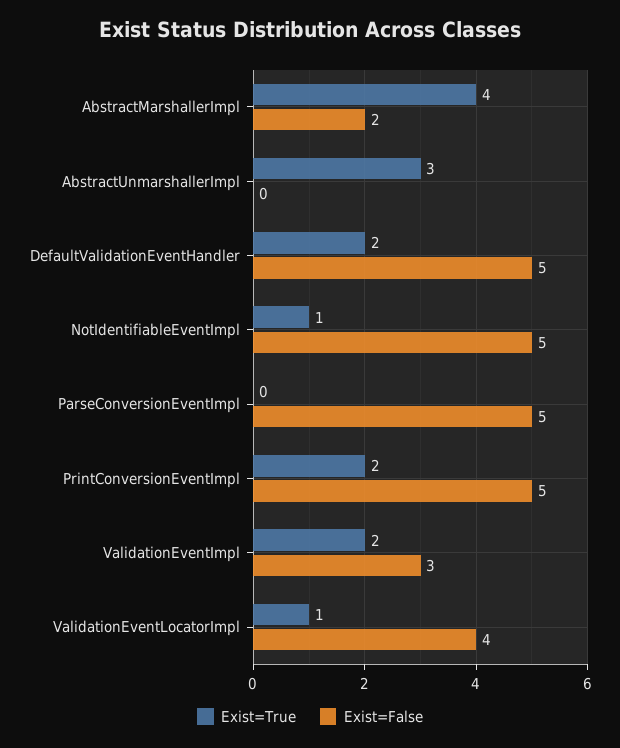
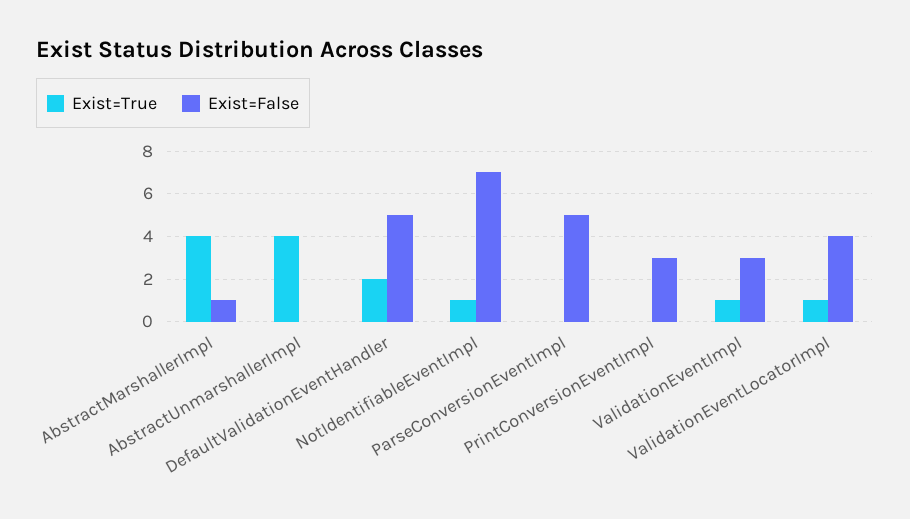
Exist=False, AbstractMarshallerImpl: 2 -> 1
Exist=True, AbstractUnmarshallerImpl: 3 -> 4
Exist=False, NotIdentifiableEventImpl: 5 -> 7
Exist=True, PrintConversionEventImpl: 2 -> 0
Exist=False, PrintConversionEventImpl: 5 -> 3
Exist=True, ValidationEventImpl: 2 -> 1

